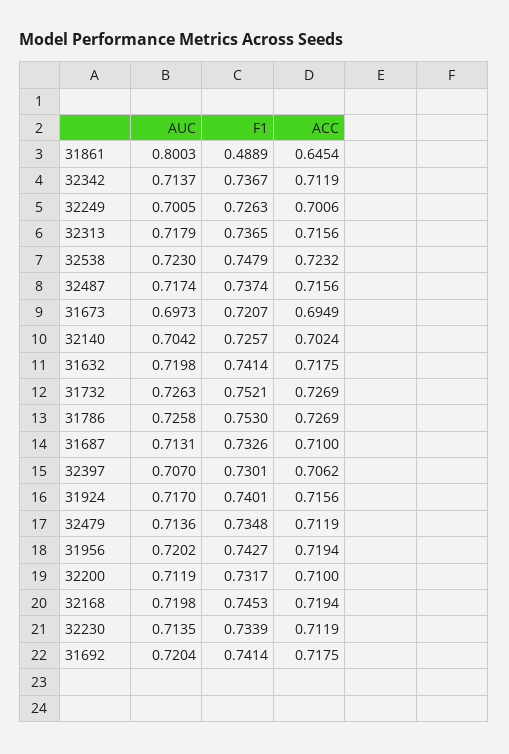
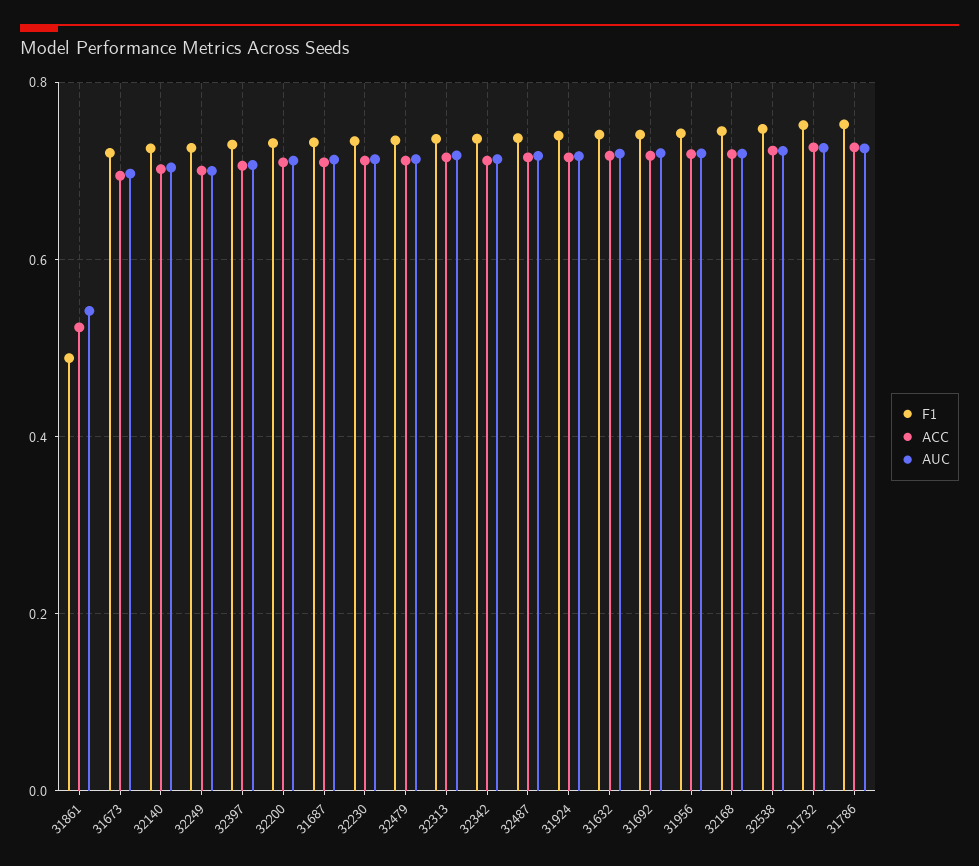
AUC, 31861: 0.8003 -> 0.54
ACC, 31861: 0.6454 -> 0.52

